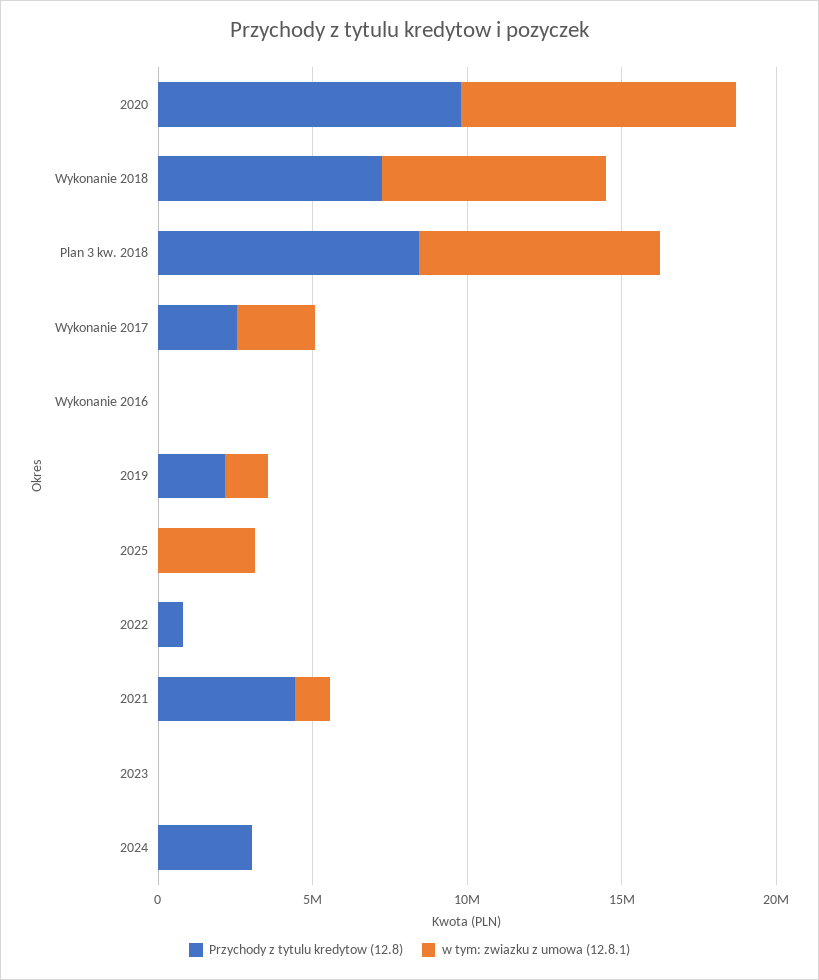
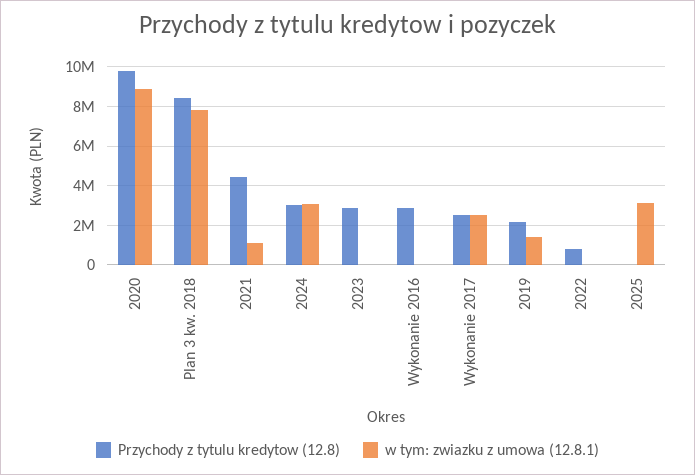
Przychody z tytulu kredytow (12.8), Wykonanie 2018: 7000000 -> none
w tym: zwiazku z umowa (12.8.1), Wykonanie 2018: 7000000 -> none
Przychody z tytulu kredytow (12.8), Wykonanie 2016: 0 -> 3000000
Przychody z tytulu kredytow (12.8), 2023: 0 -> 3000000
w tym: zwiazku z umowa (12.8.1), 2024: 0 -> 3000000

